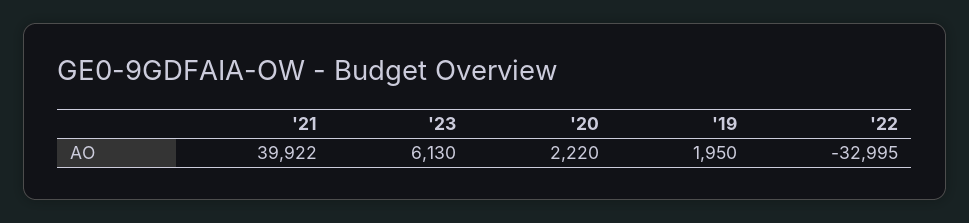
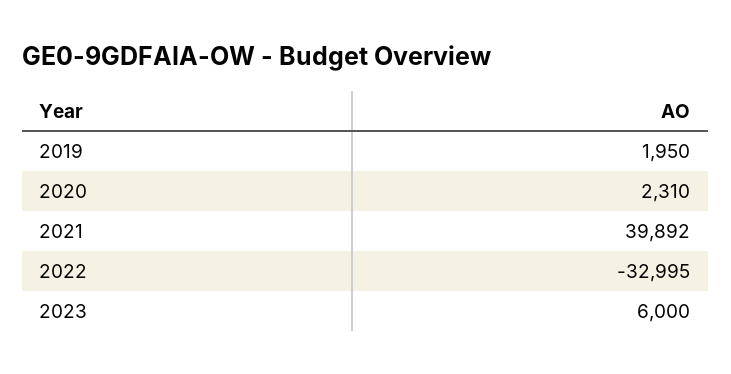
'21: 39922 -> 39892
'23: 6130 -> 6000
'20: 2220 -> 2310

